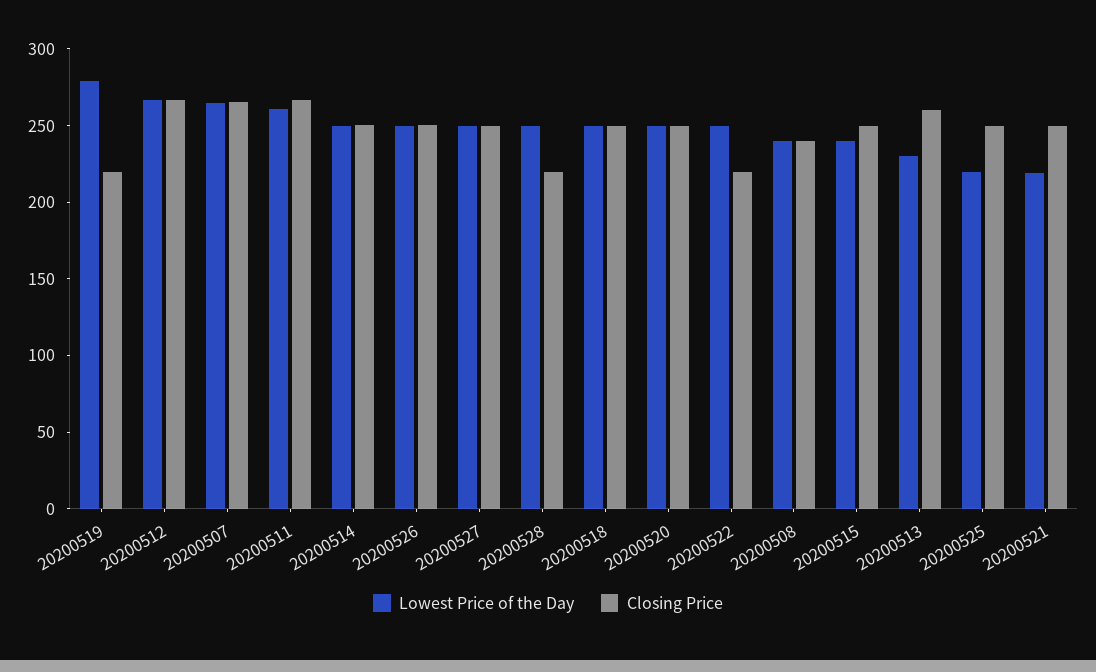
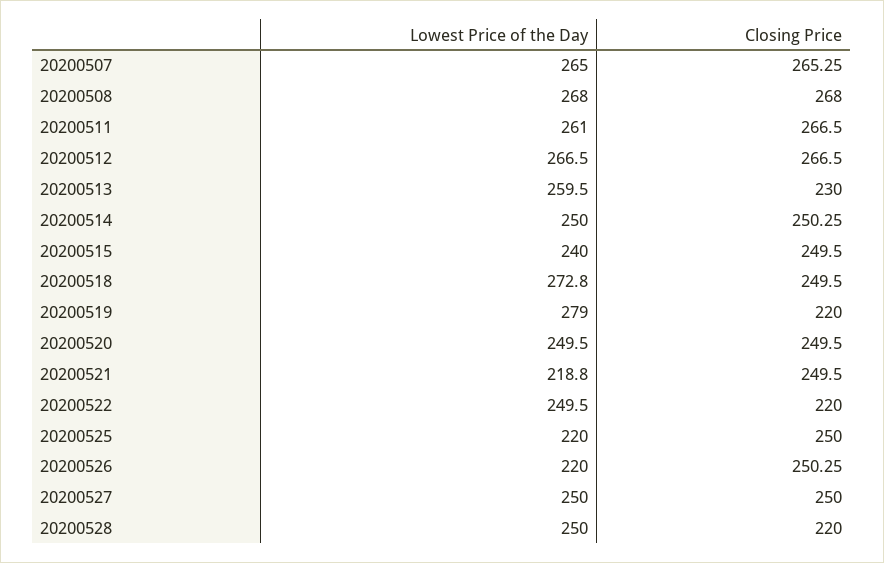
Lowest Price of the Day, 20200526: 250 -> 220
Lowest Price of the Day, 20200518: 250 -> 272.8
Lowest Price of the Day, 20200508: 240 -> 268
Closing Price, 20200508: 240 -> 268
Lowest Price of the Day, 20200513: 230 -> 259.5
Closing Price, 20200513: 260 -> 230

